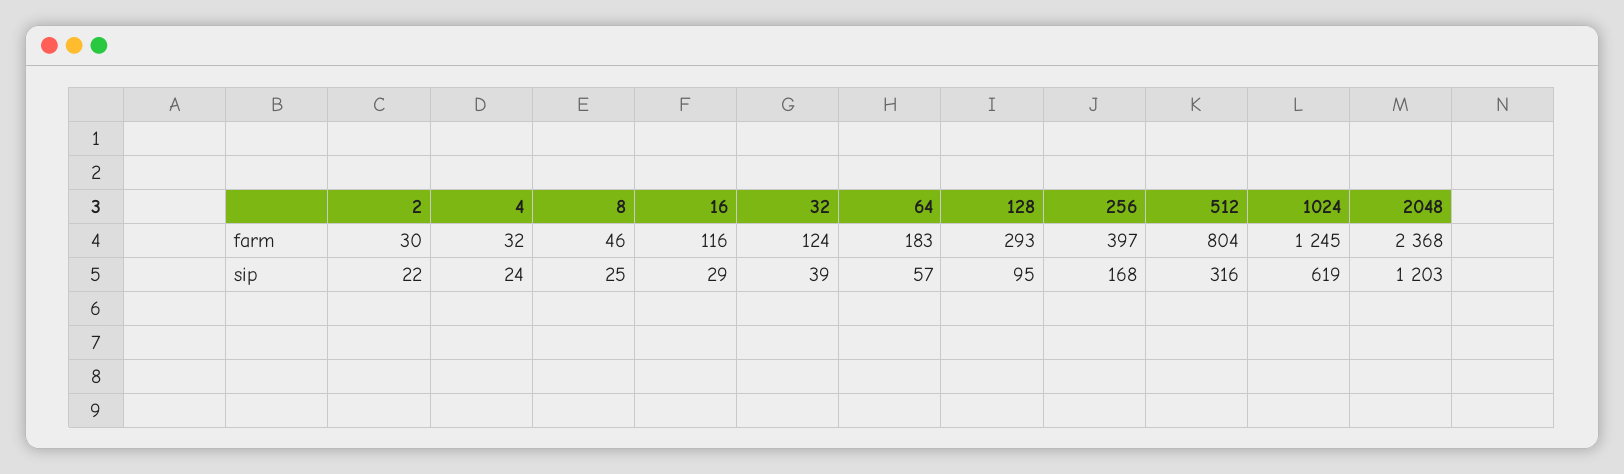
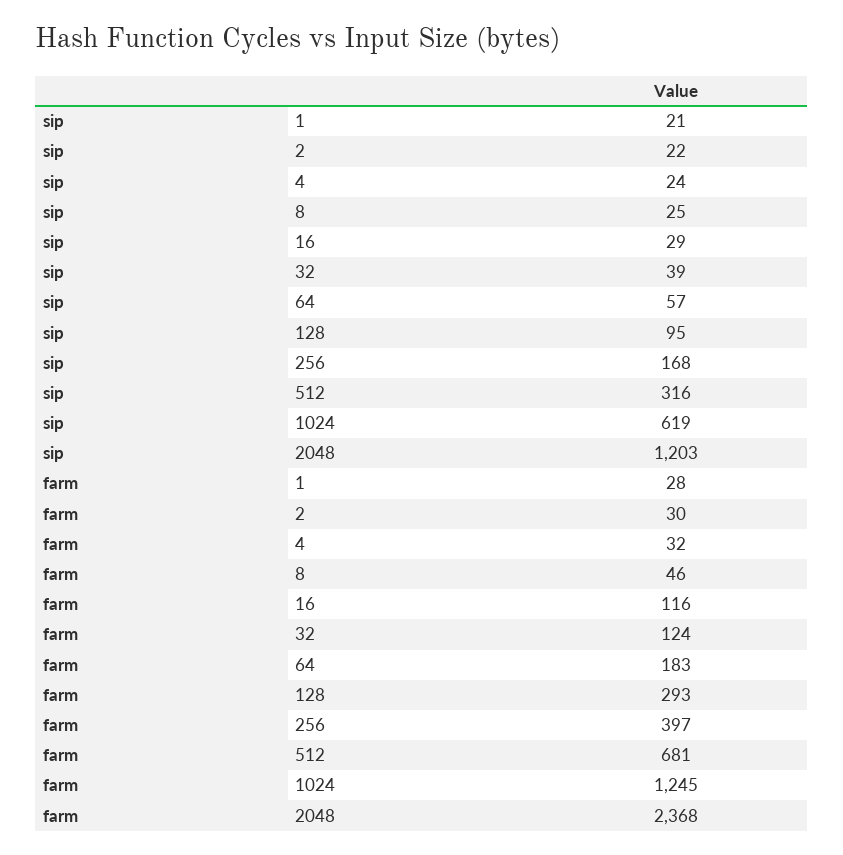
512, farm: 804 -> 681
1, sip: none -> 21
1, farm: none -> 28

